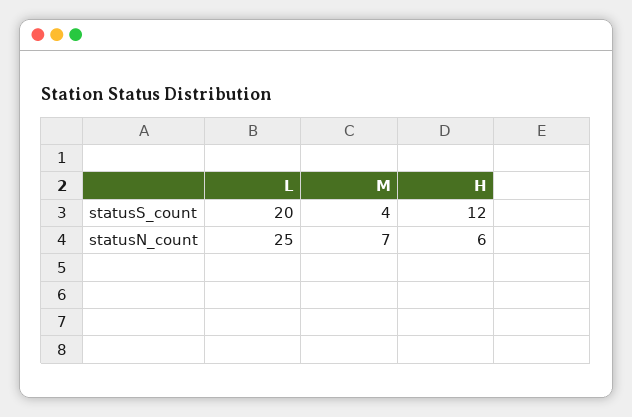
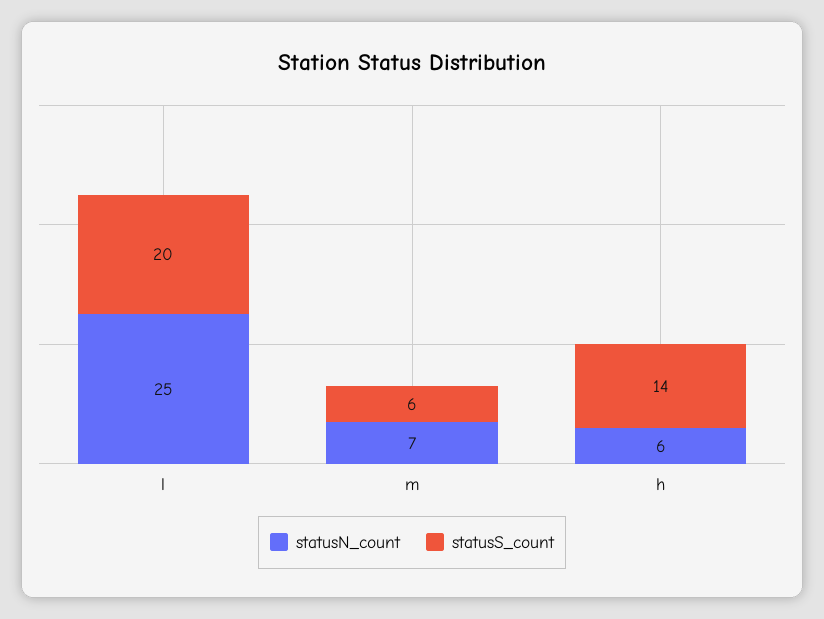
statusS_count, M: 4 -> 6
statusS_count, H: 12 -> 14

